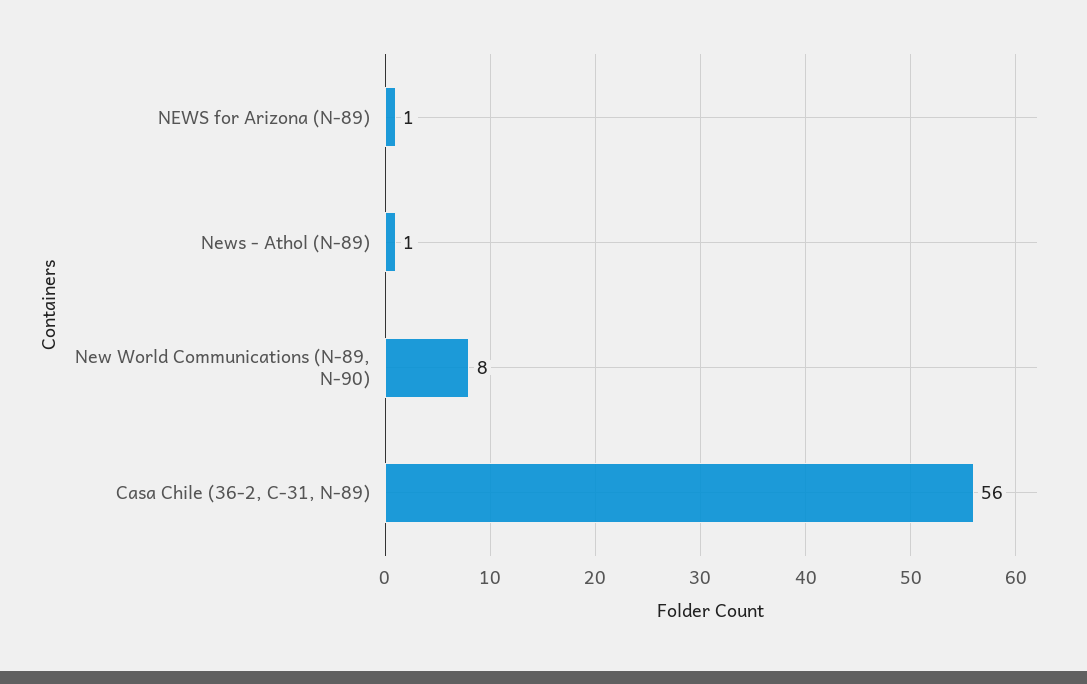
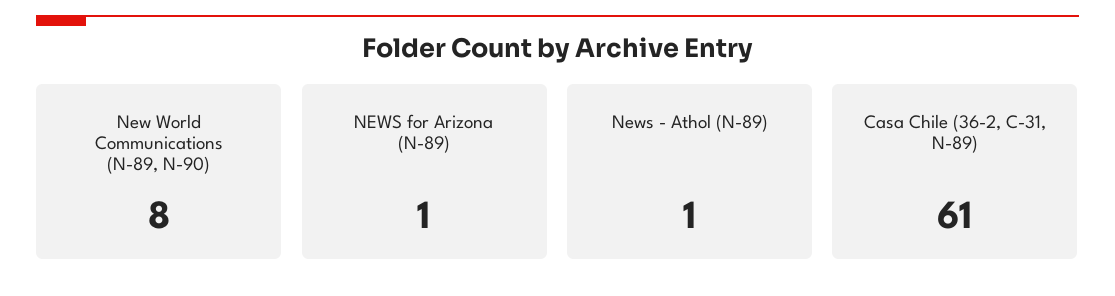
Casa Chile (36-2, C-31, N-89): 56 -> 61

